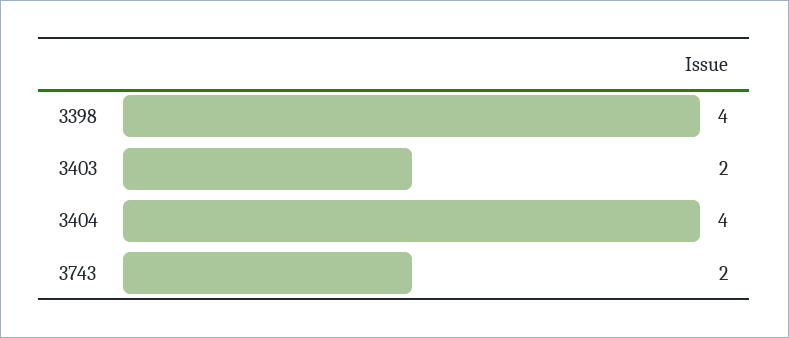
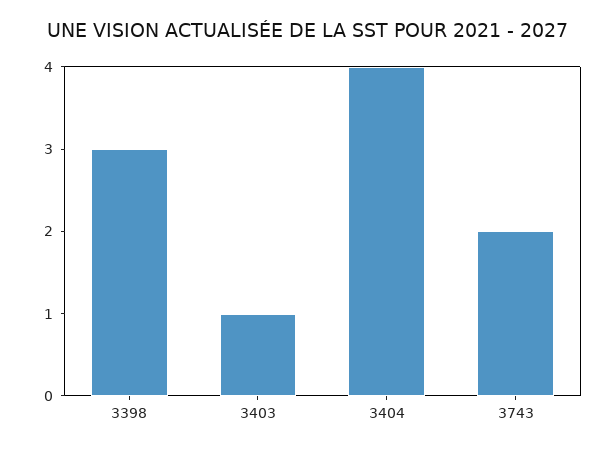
3398: 4 -> 3
3403: 2 -> 1

